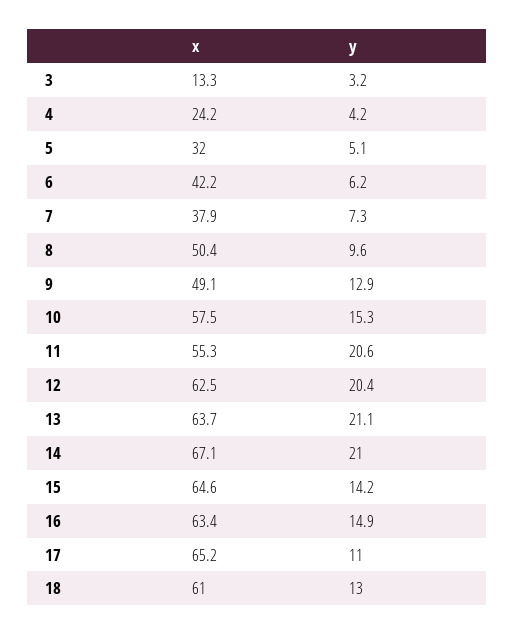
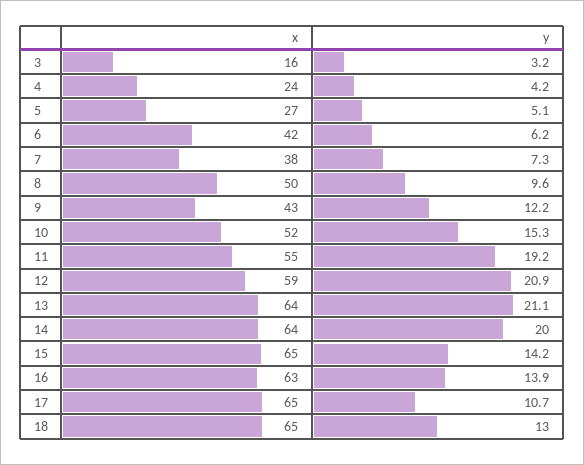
x, 3: 13.3 -> 16
x, 5: 32 -> 27
x, 9: 49.1 -> 43
y, 9: 12.9 -> 12.2
x, 10: 57.5 -> 52
y, 11: 20.6 -> 19.2
x, 12: 62.5 -> 59
y, 12: 20.4 -> 20.9
x, 14: 67.1 -> 64
y, 14: 21 -> 20
y, 16: 14.9 -> 13.9
y, 17: 11 -> 10.7
x, 18: 61 -> 65

